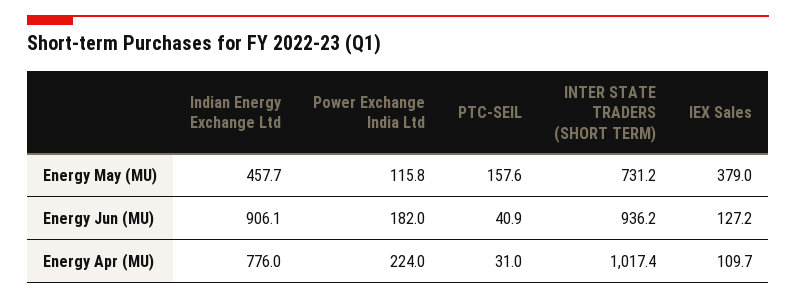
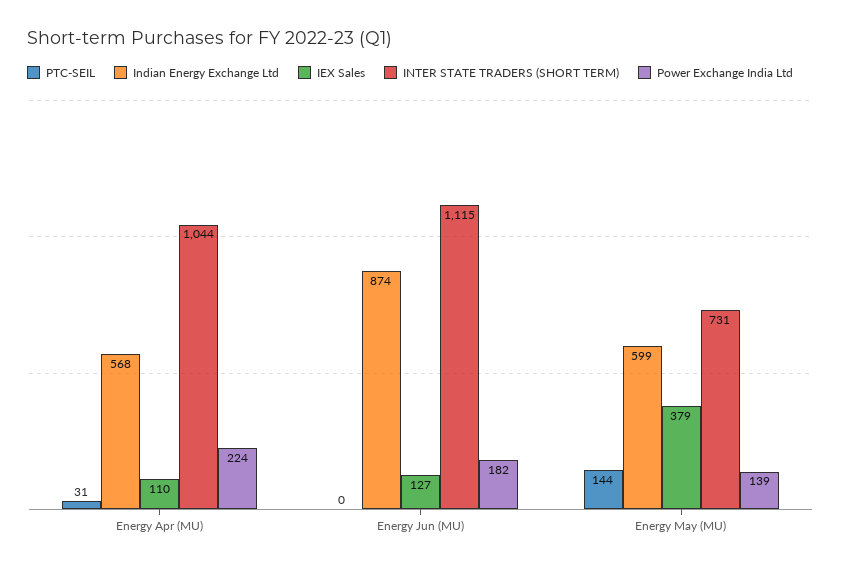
Indian Energy Exchange Ltd, Energy May (MU): 457.7 -> 599
Power Exchange India Ltd, Energy May (MU): 115.8 -> 139
PTC-SEIL, Energy May (MU): 157.6 -> 144
Indian Energy Exchange Ltd, Energy Jun (MU): 906.1 -> 874
PTC-SEIL, Energy Jun (MU): 40.9 -> 0
INTER STATE TRADERS (SHORT TERM), Energy Jun (MU): 936.2 -> 1115
Indian Energy Exchange Ltd, Energy Apr (MU): 776 -> 568
INTER STATE TRADERS (SHORT TERM), Energy Apr (MU): 1017.4 -> 1044

